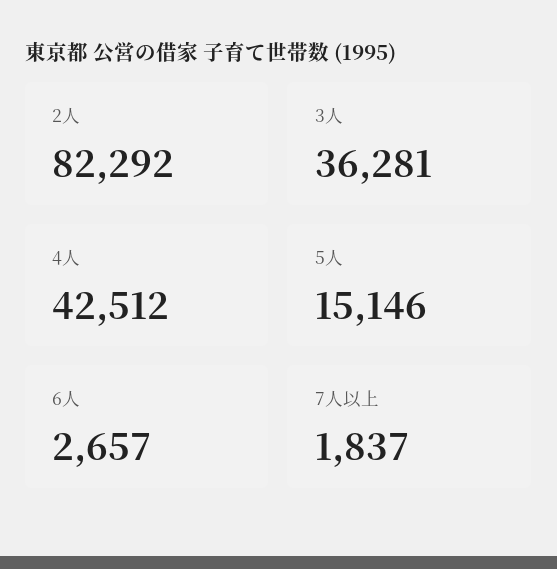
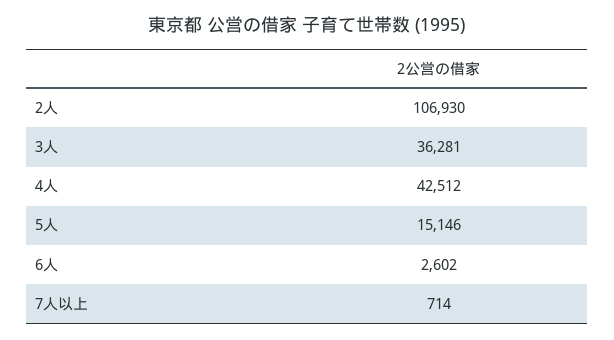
2人: 82292 -> 106930
6人: 2657 -> 2602
7人以上: 1837 -> 714

